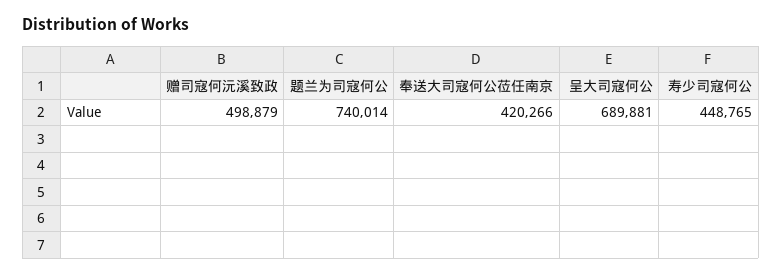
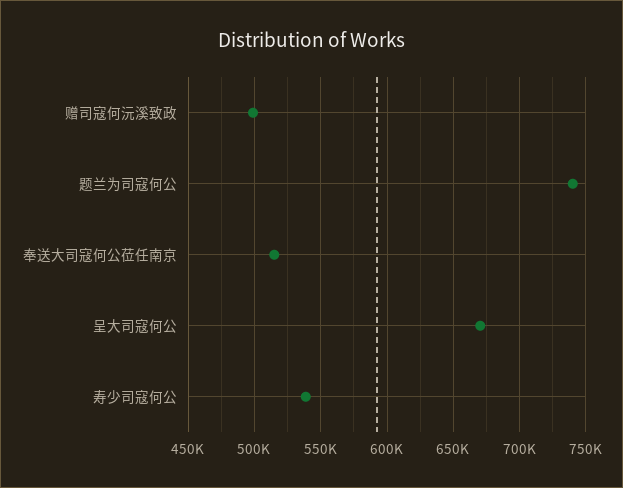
奉送大司寇何公莅任南京: 420266 -> 515000
呈大司寇何公: 689881 -> 670000
寿少司寇何公: 448765 -> 540000

